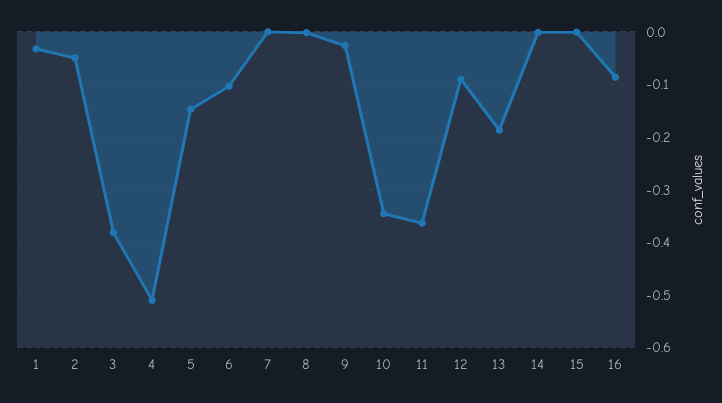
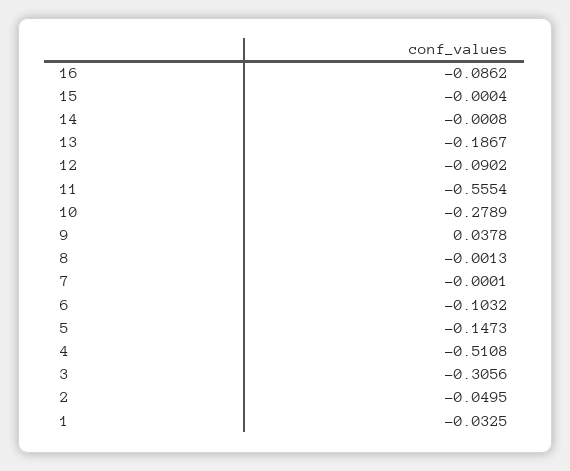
3: -0.38 -> -0.3056
9: -0.02 -> 0.0378
10: -0.34 -> -0.2789
11: -0.36 -> -0.5554

